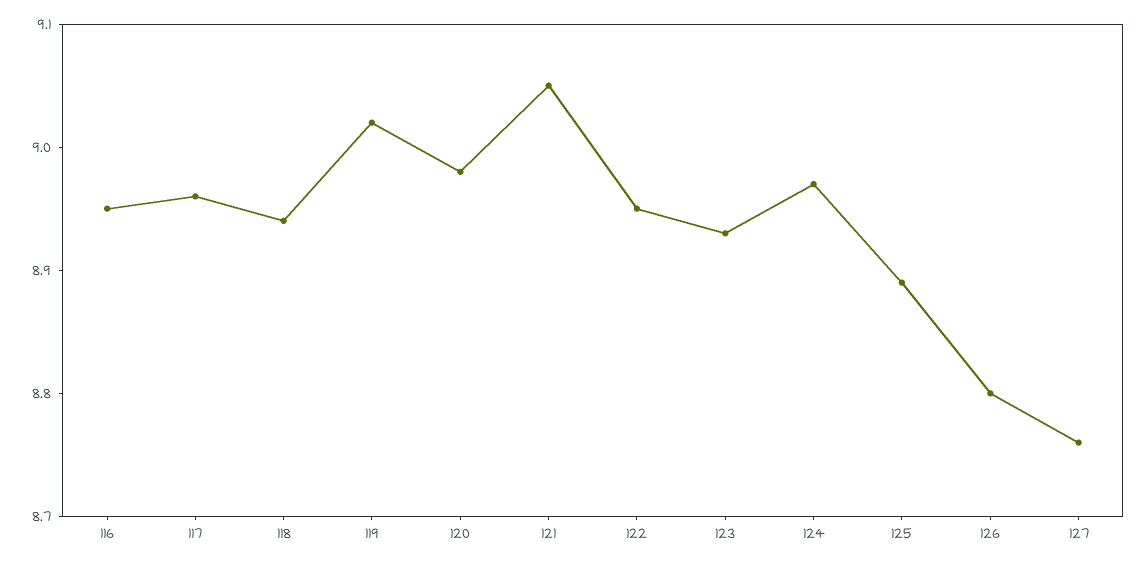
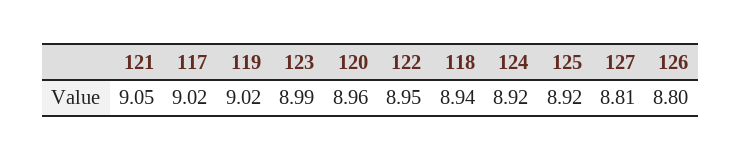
116: 8.95 -> none
117: 8.96 -> 9.02
120: 8.98 -> 8.96
123: 8.93 -> 8.99
124: 8.97 -> 8.92
125: 8.89 -> 8.92
127: 8.76 -> 8.81

